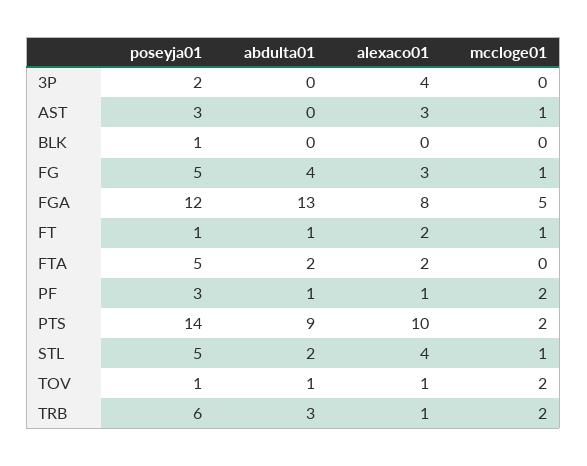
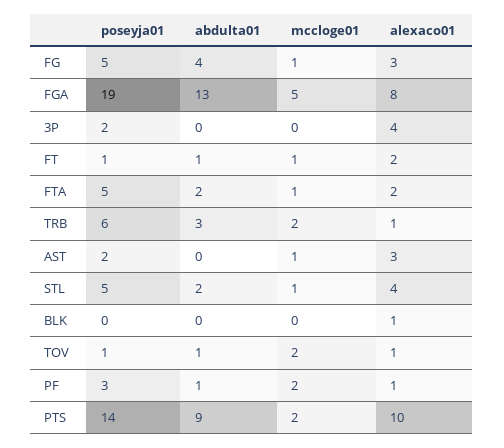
poseyja01, AST: 3 -> 2
poseyja01, BLK: 1 -> 0
alexaco01, BLK: 0 -> 1
poseyja01, FGA: 12 -> 19
mccloge01, FTA: 0 -> 1

